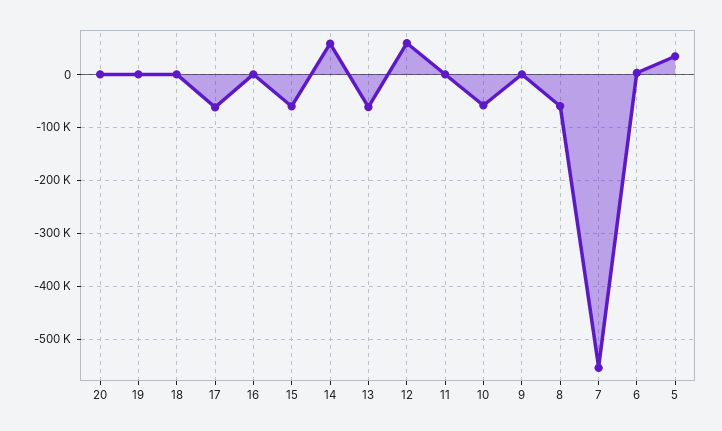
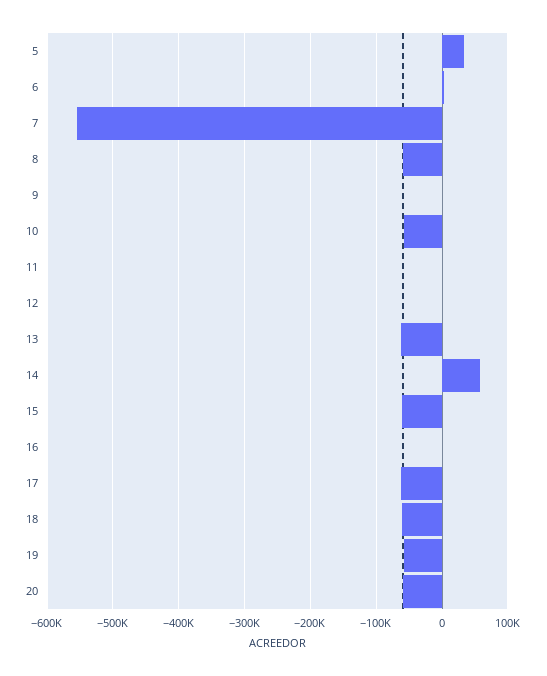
20: 0 -> -60000
19: 0 -> -60000
18: 0 -> -60000
12: 60000 -> 0

